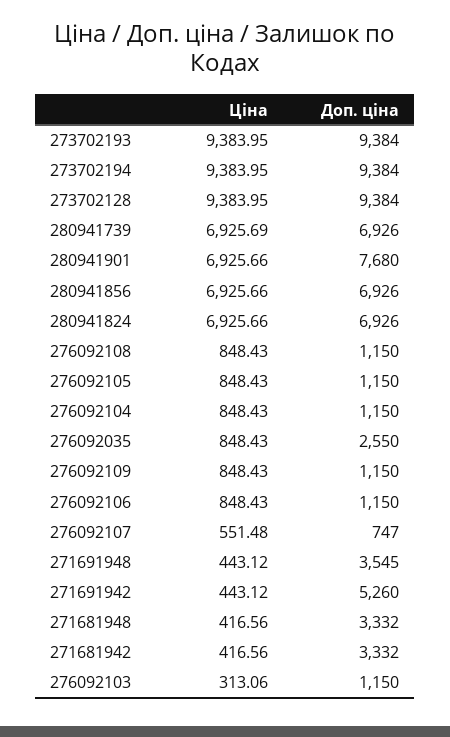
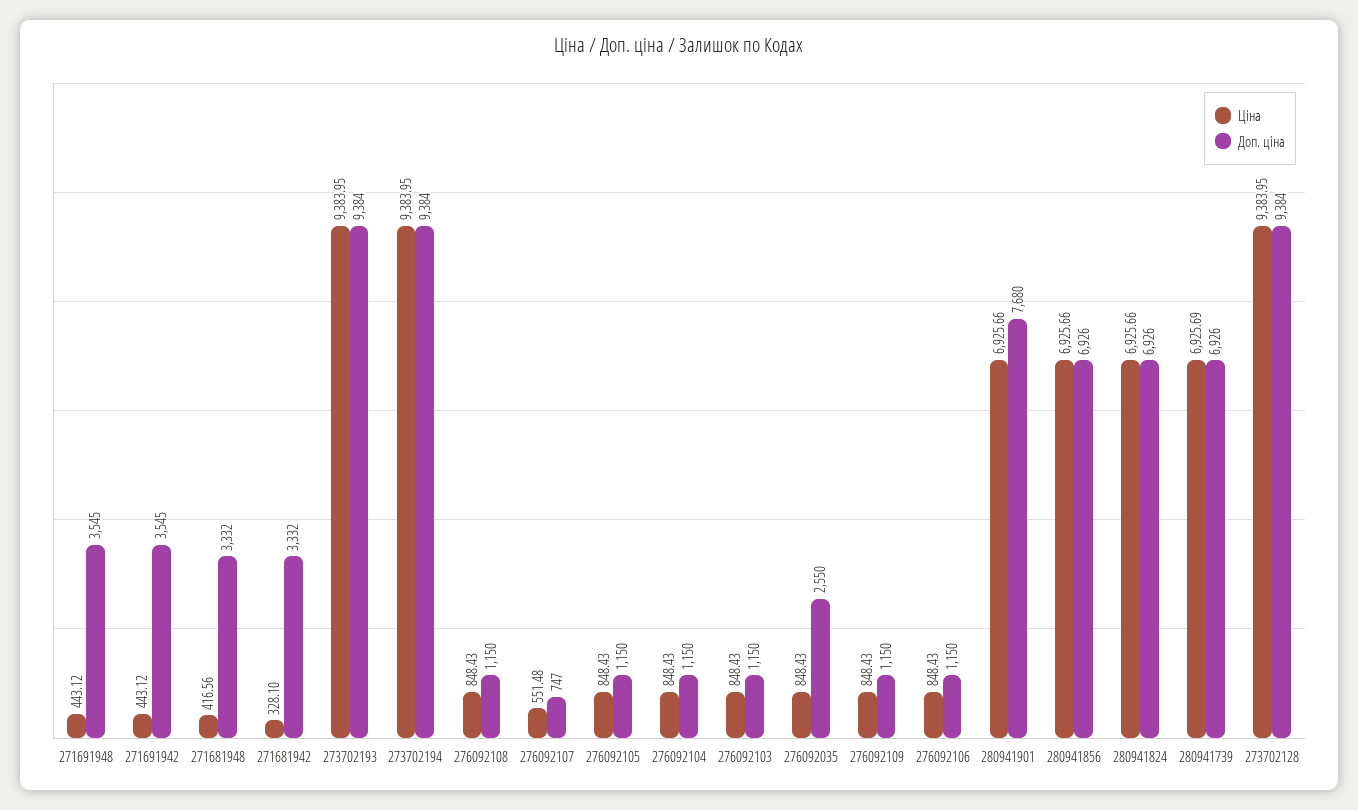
Доп. ціна, 271691942: 5260 -> 3545
Ціна, 271681942: 416.56 -> 328.1
Ціна, 276092103: 313.06 -> 848.43

